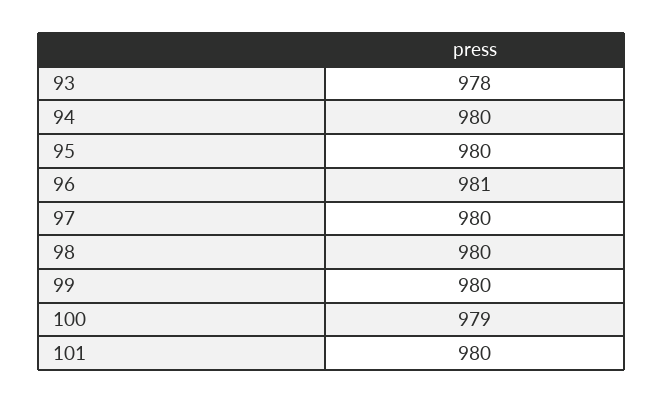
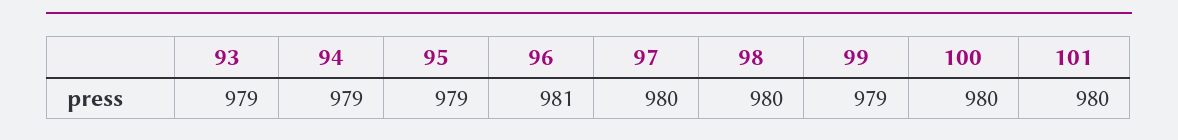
93: 978 -> 979
94: 980 -> 979
95: 980 -> 979
99: 980 -> 979
100: 979 -> 980

